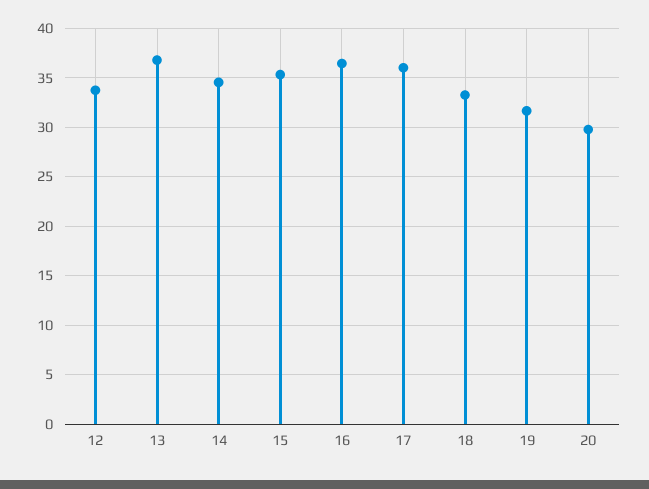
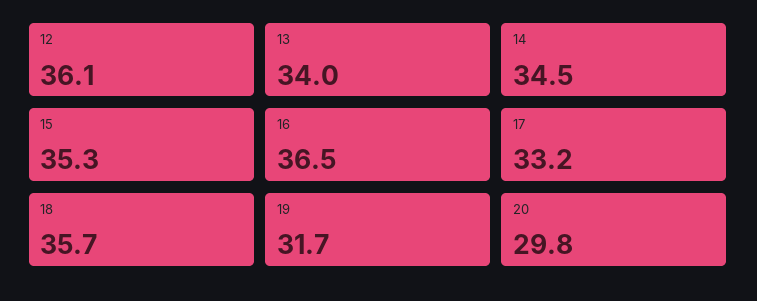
12: 34 -> 36.1
13: 37 -> 34
17: 36 -> 33.2
18: 33 -> 35.7

